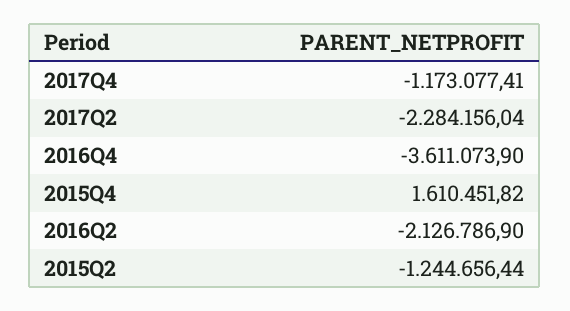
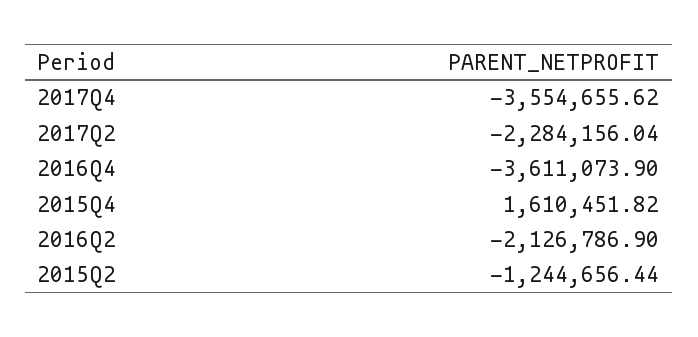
2017Q4: -1173077.41 -> -3554655.62

